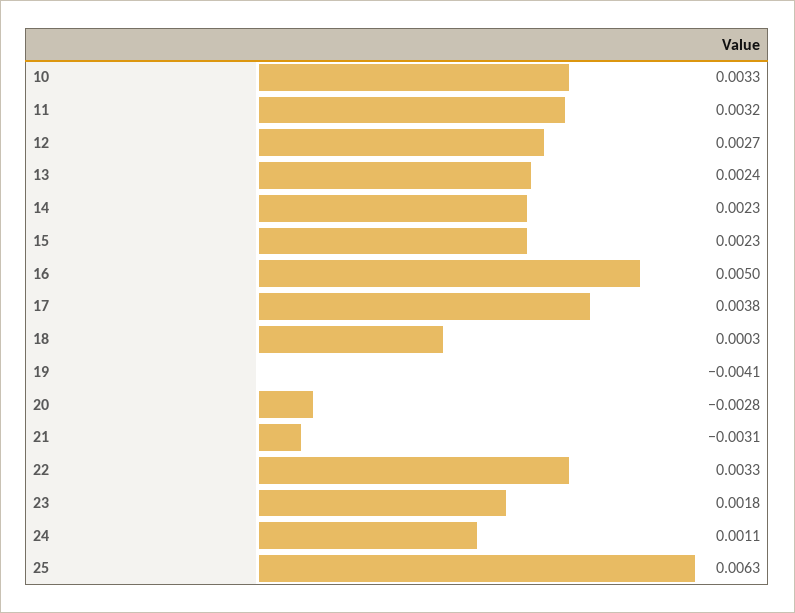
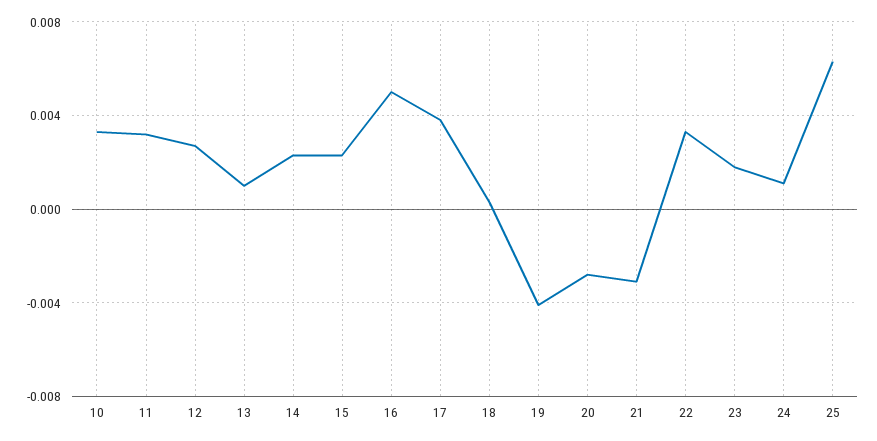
13: 0.0024 -> 0.001

